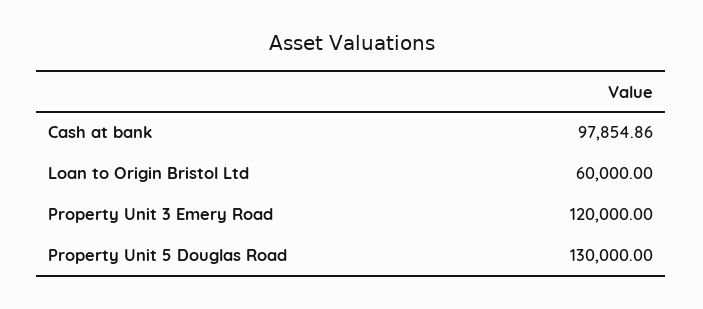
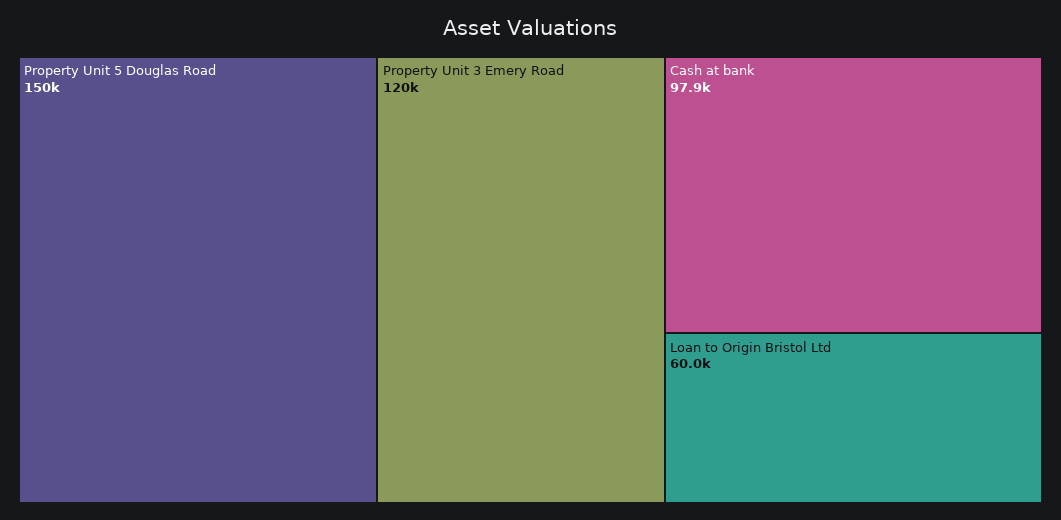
Property Unit 5 Douglas Road: 130000 -> 150000

